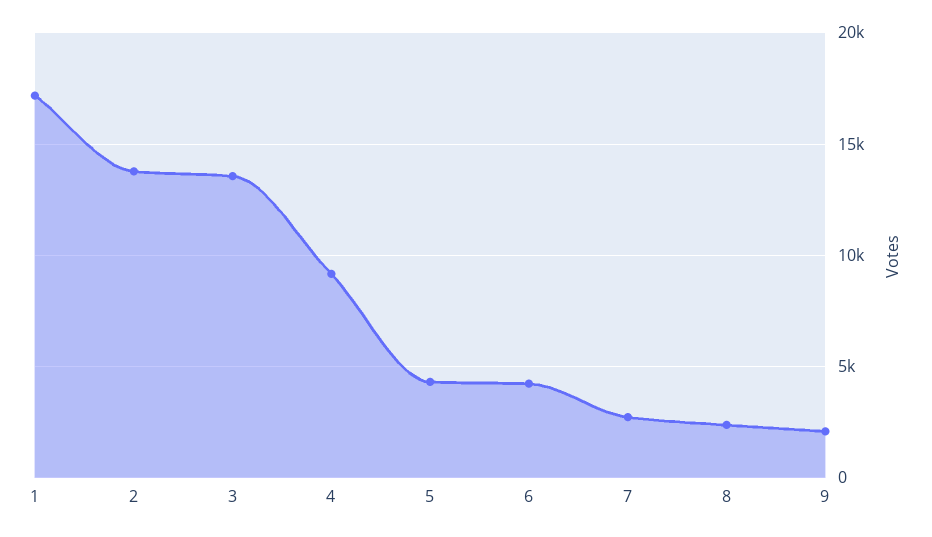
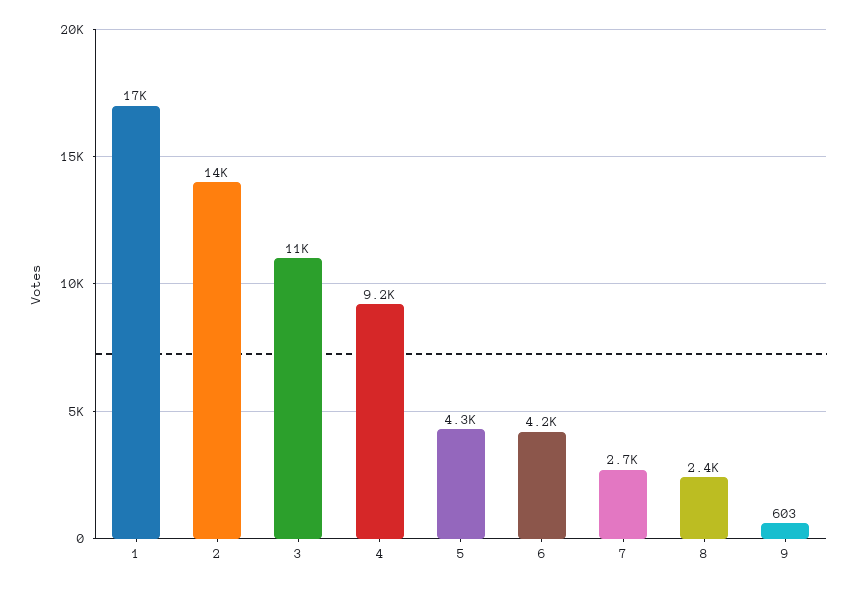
3: 13500 -> 11000
9: 2000 -> 603

